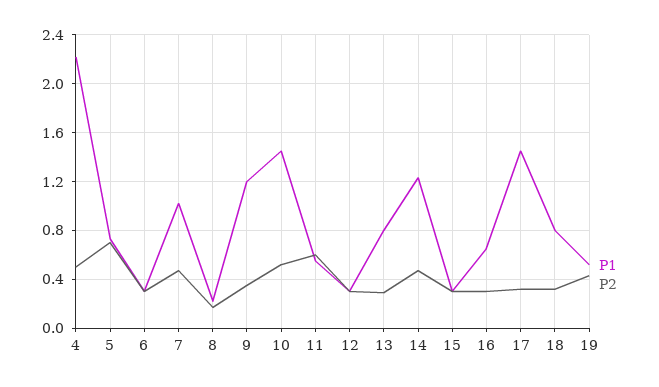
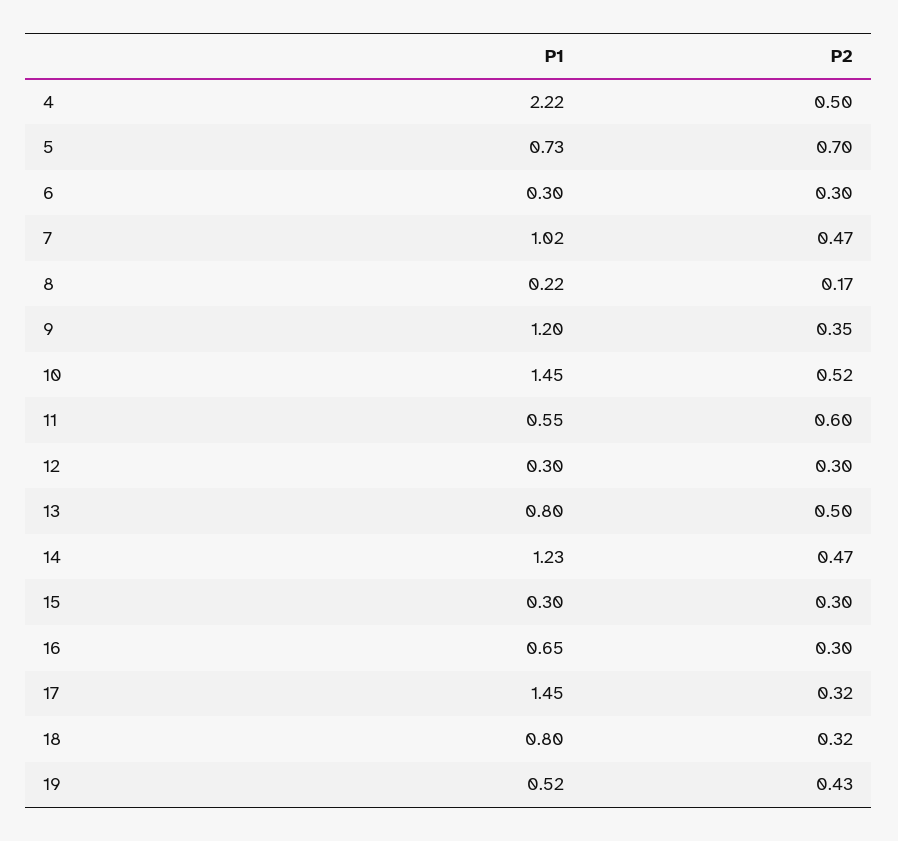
P2, 13: 0.3 -> 0.5

